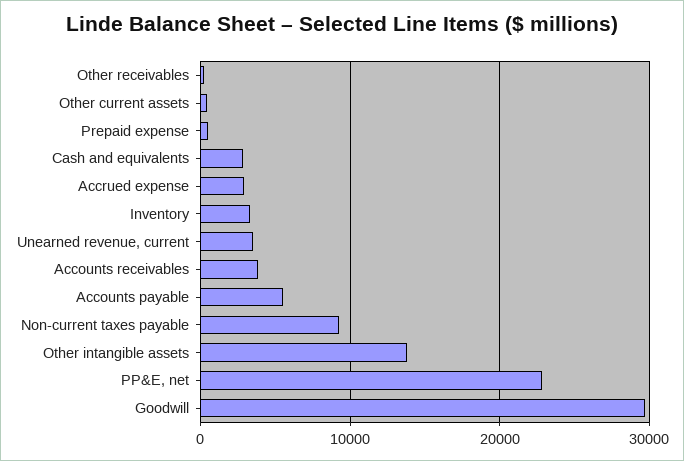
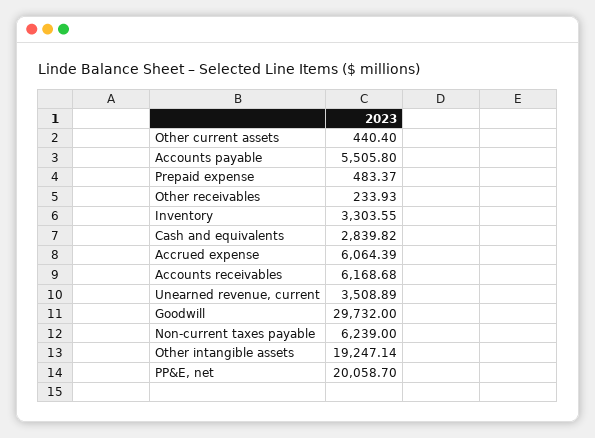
Accrued expense: 3000 -> 6064.39
Accounts receivables: 4000 -> 6168.68
Non-current taxes payable: 9000 -> 6239
Other intangible assets: 14000 -> 19247.14
PP&E, net: 23000 -> 20058.7

